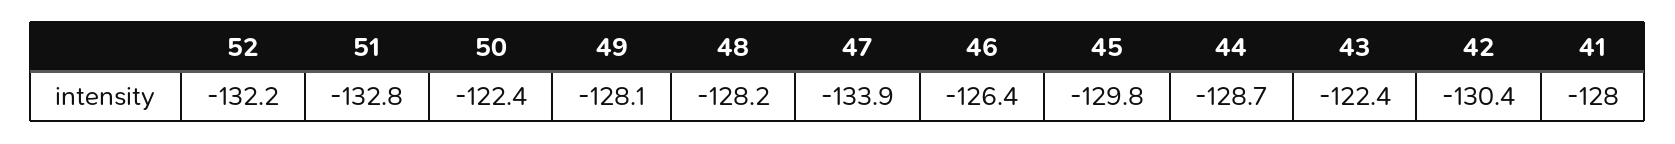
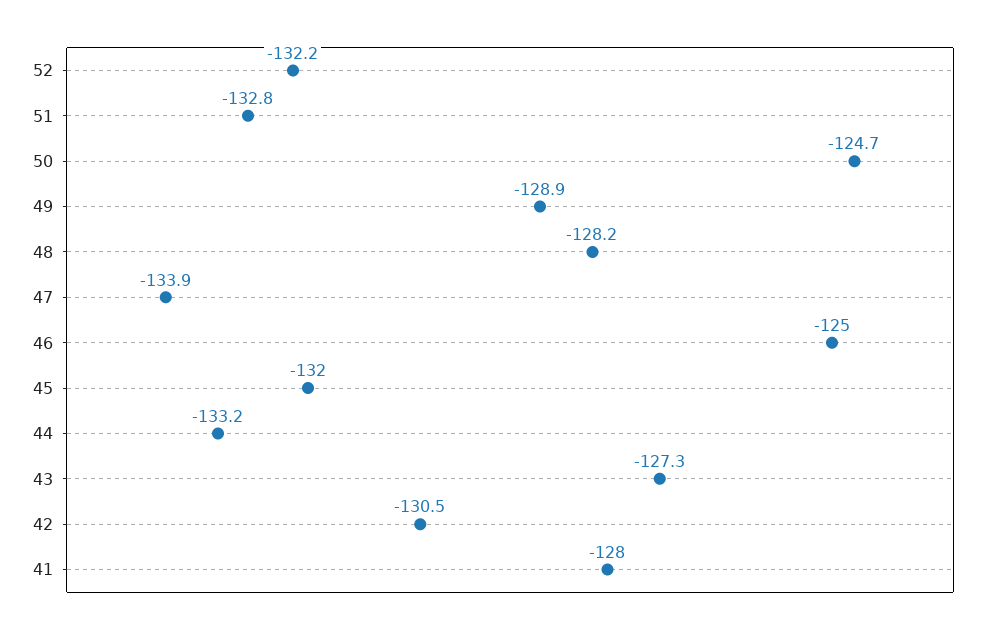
50: -122.4 -> -124.7
49: -128.1 -> -128.9
46: -126.4 -> -125
45: -129.8 -> -132
44: -128.7 -> -133.2
43: -122.4 -> -127.3
42: -130.4 -> -130.5

